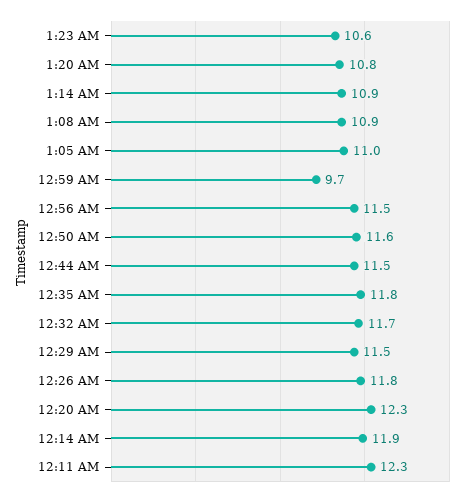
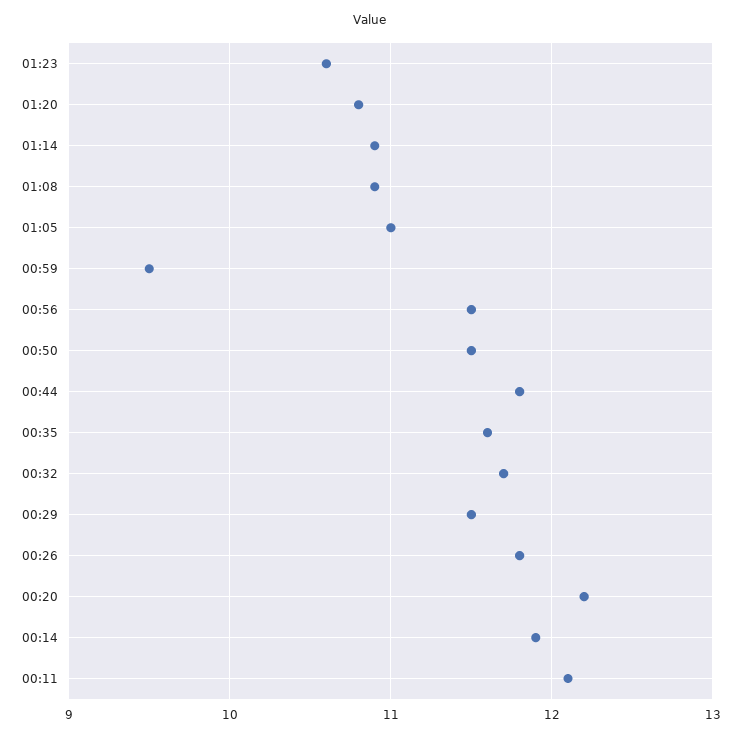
12:59 AM: 9.7 -> 9.5
12:50 AM: 11.6 -> 11.5
12:44 AM: 11.5 -> 11.8
12:35 AM: 11.8 -> 11.6
12:20 AM: 12.3 -> 12.2
12:11 AM: 12.3 -> 12.1

